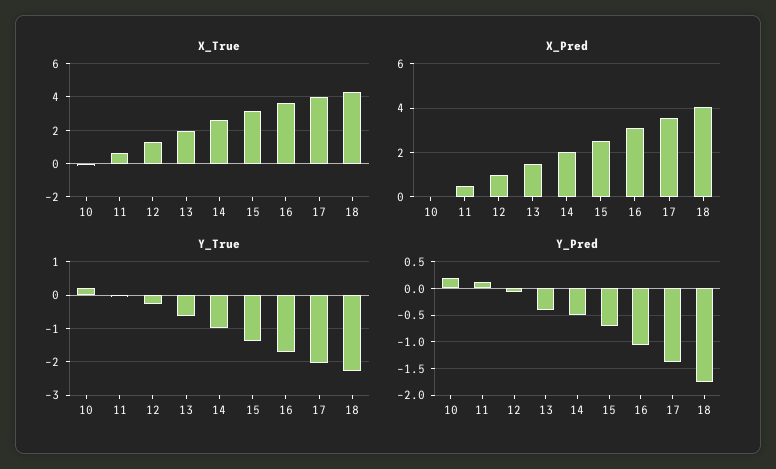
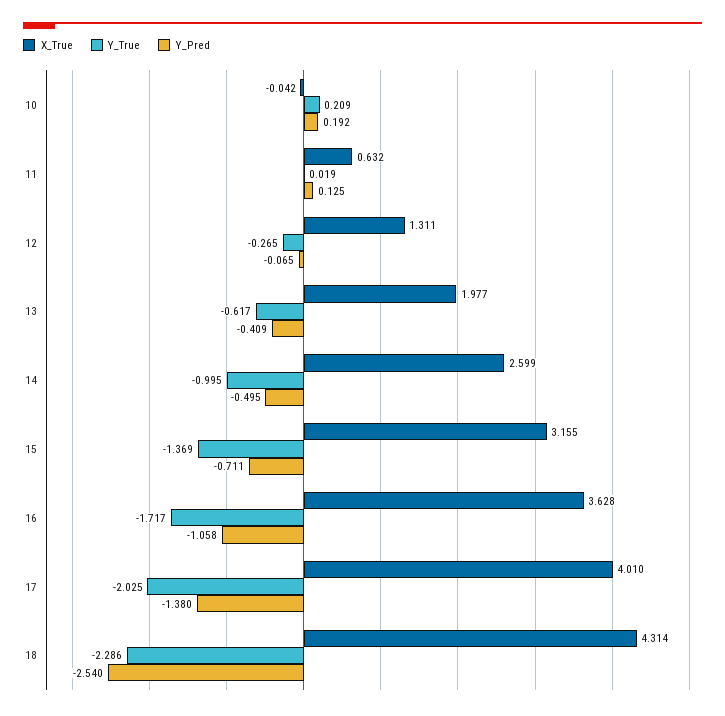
X_Pred, 10: 0 -> none
X_Pred, 11: 0.5 -> none
X_Pred, 12: 1 -> none
X_Pred, 13: 1.5 -> none
X_Pred, 14: 2 -> none
X_Pred, 15: 2.5 -> none
X_Pred, 16: 3 -> none
X_Pred, 17: 3.5 -> none
X_Pred, 18: 4 -> none
Y_Pred, 18: -1.75 -> -2.54

